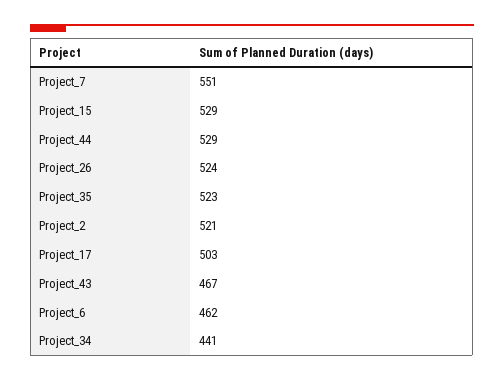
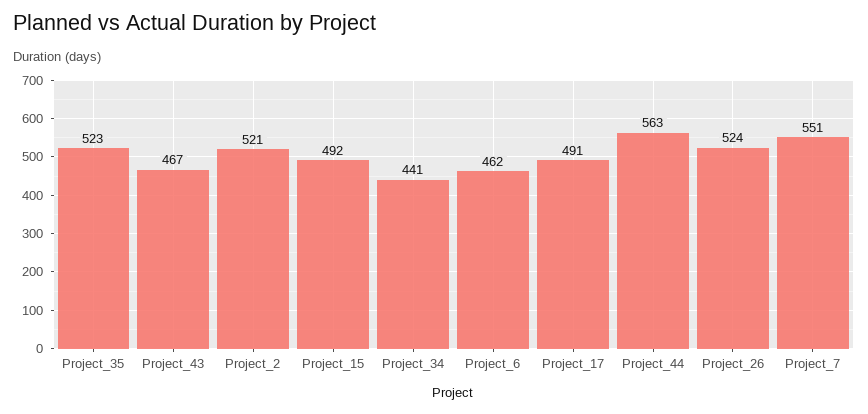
Project_15: 529 -> 492
Project_44: 529 -> 563
Project_17: 503 -> 491

